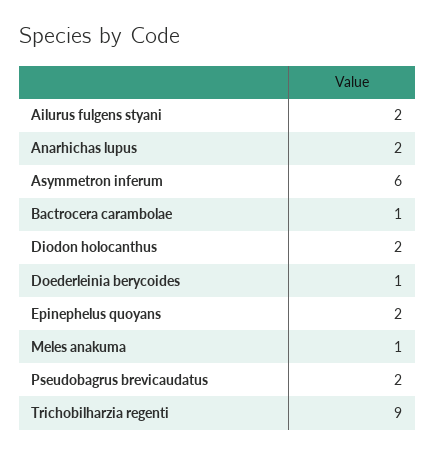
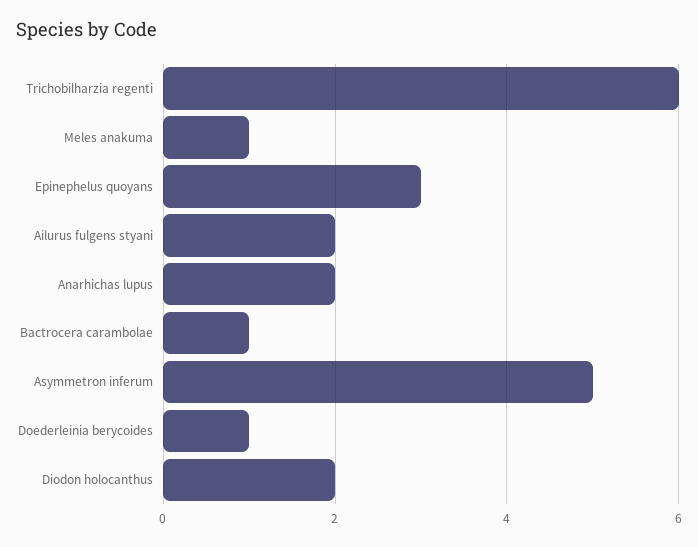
Asymmetron inferum: 6 -> 5
Epinephelus quoyans: 2 -> 3
Pseudobagrus brevicaudatus: 2 -> none
Trichobilharzia regenti: 9 -> 6

